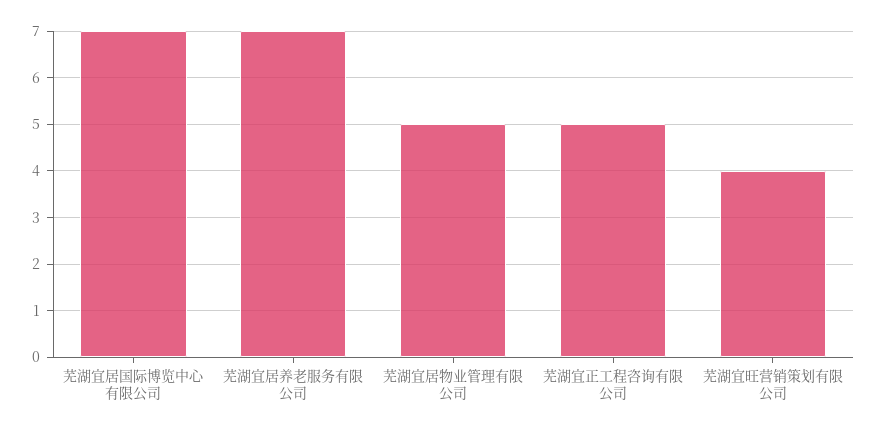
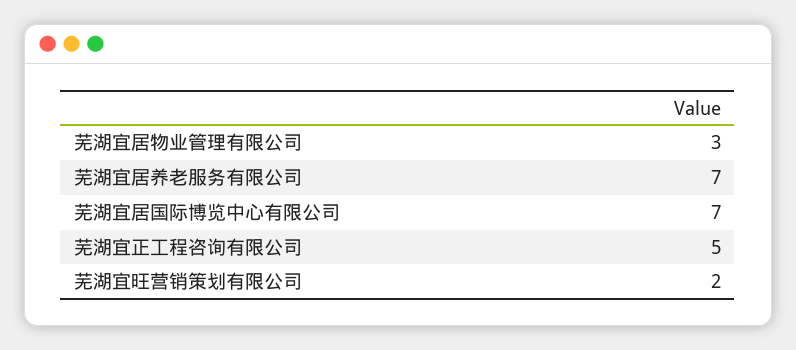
芜湖宜居物业管理有限公司: 5 -> 3
芜湖宜旺营销策划有限公司: 4 -> 2

